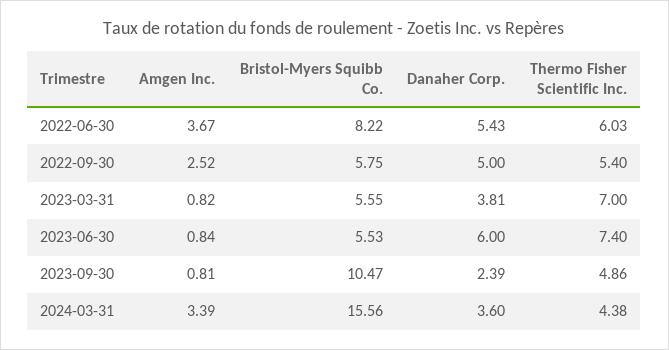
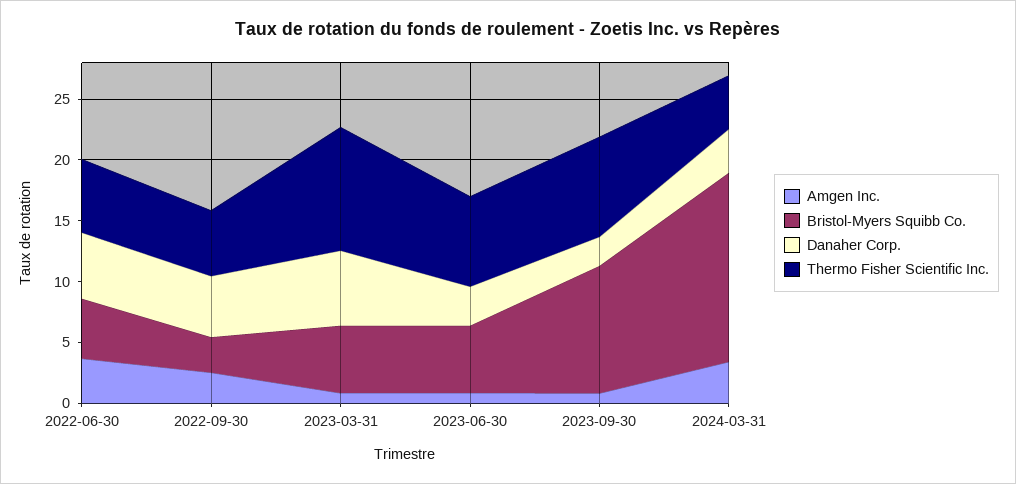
Bristol-Myers Squibb Co., 2022-06-30: 8.22 -> 5
Bristol-Myers Squibb Co., 2022-09-30: 5.75 -> 3
Danaher Corp., 2023-03-31: 3.81 -> 6
Thermo Fisher Scientific Inc., 2023-03-31: 7 -> 10
Danaher Corp., 2023-06-30: 6 -> 3
Thermo Fisher Scientific Inc., 2023-09-30: 4.86 -> 8

